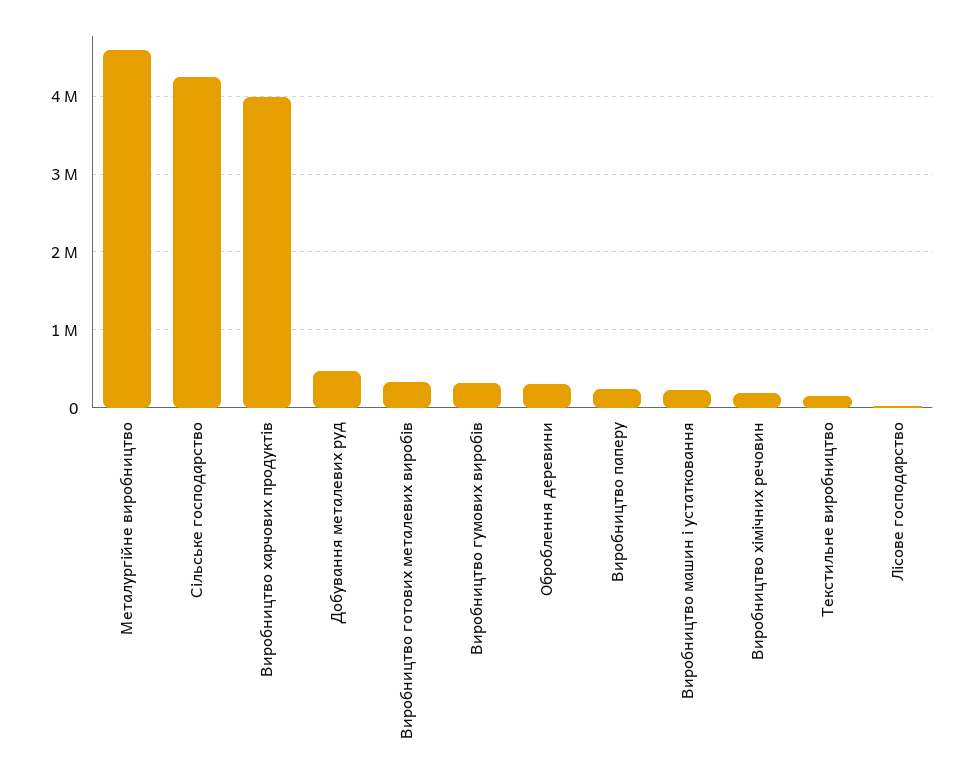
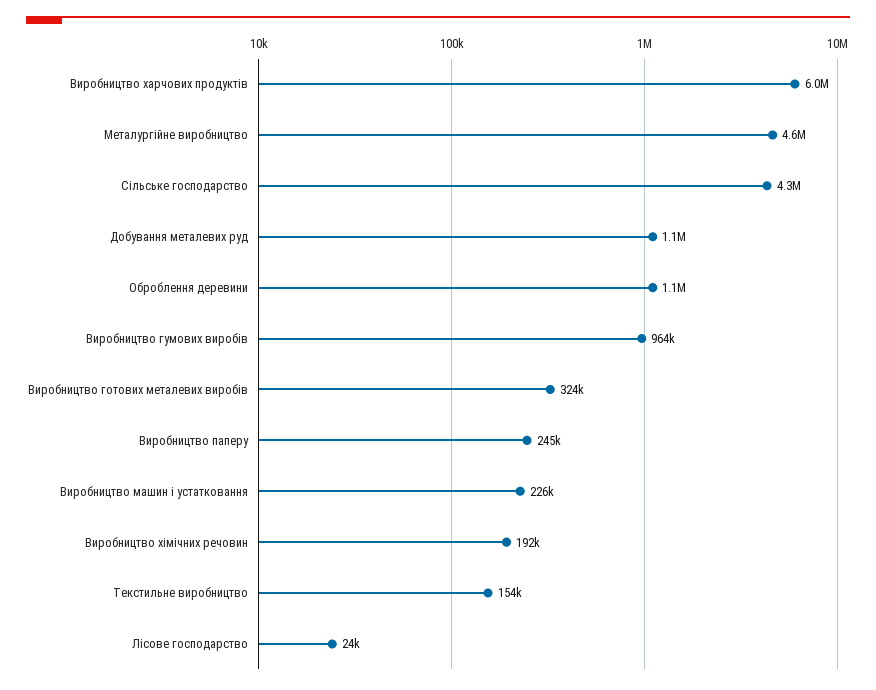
Виробництво харчових продуктів: 4000000 -> 6000000
Добування металевих руд: 500000 -> 1100000
Виробництво гумових виробів: 300000 -> 964000
Оброблення деревини: 300000 -> 1100000

